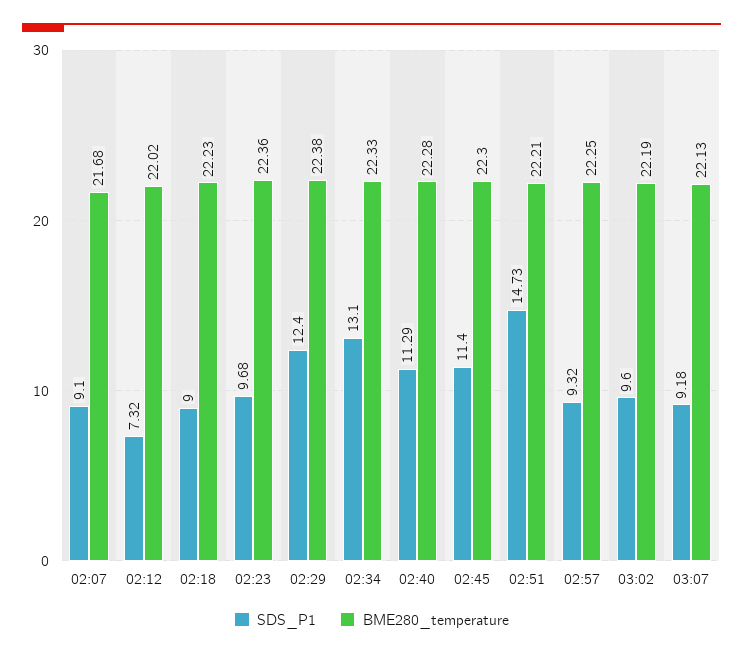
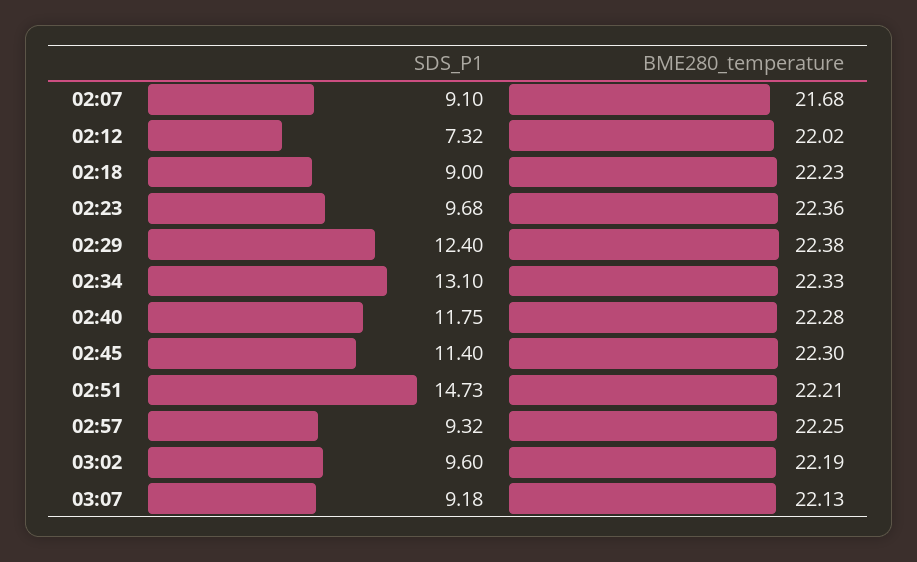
SDS_P1, 02:40: 11.29 -> 11.75

